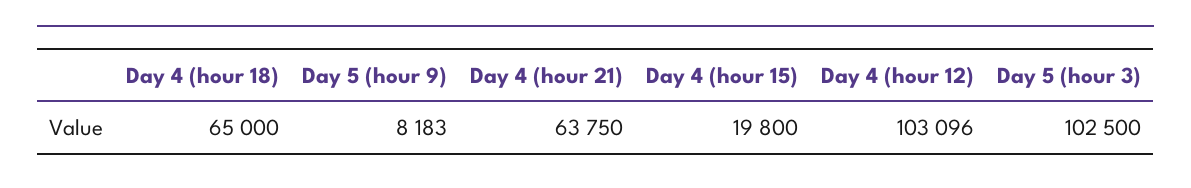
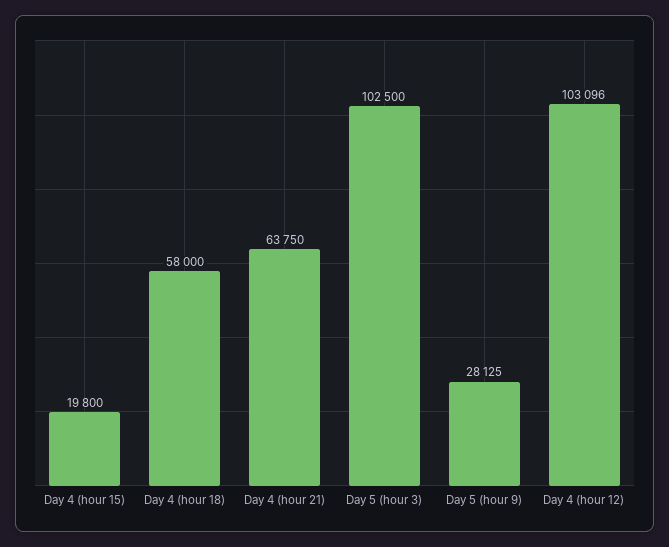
Day 4 (hour 18): 65000 -> 58000
Day 5 (hour 9): 8183 -> 28125

